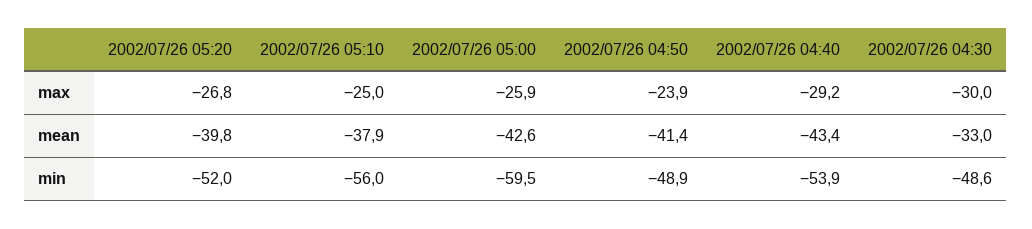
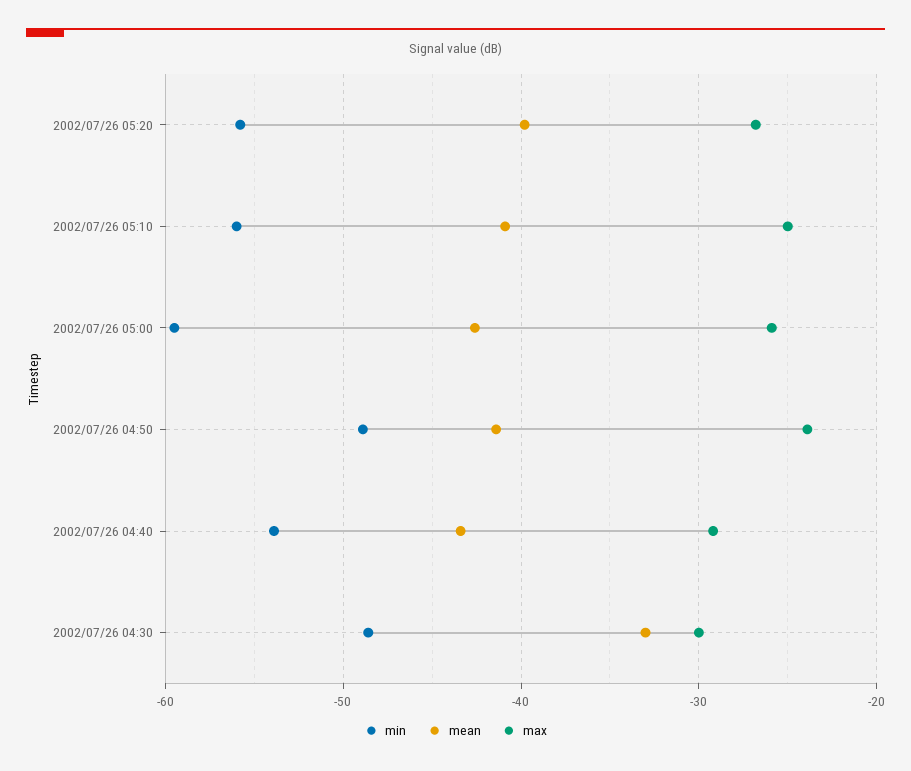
mean, 2002/07/26 05:10: -37.9 -> -41
min, 2002/07/26 05:20: -52 -> -56

